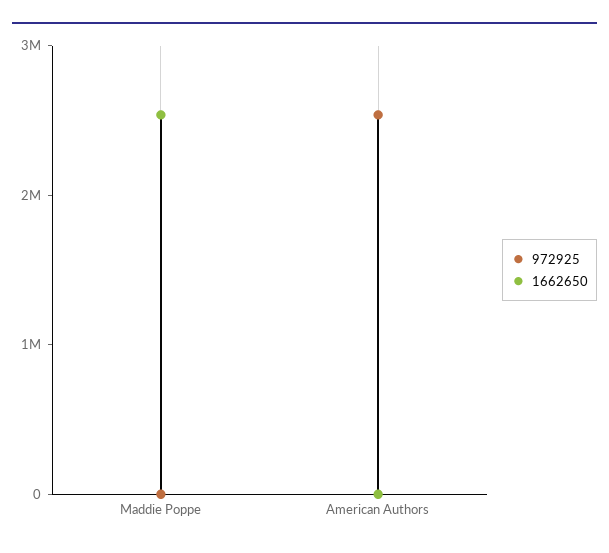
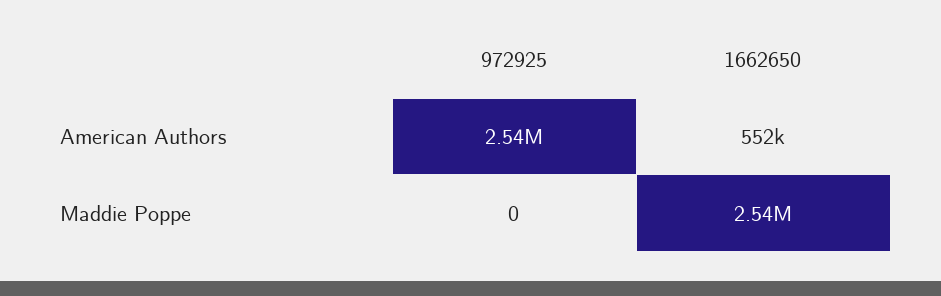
1662650, American Authors: 0 -> 552000

